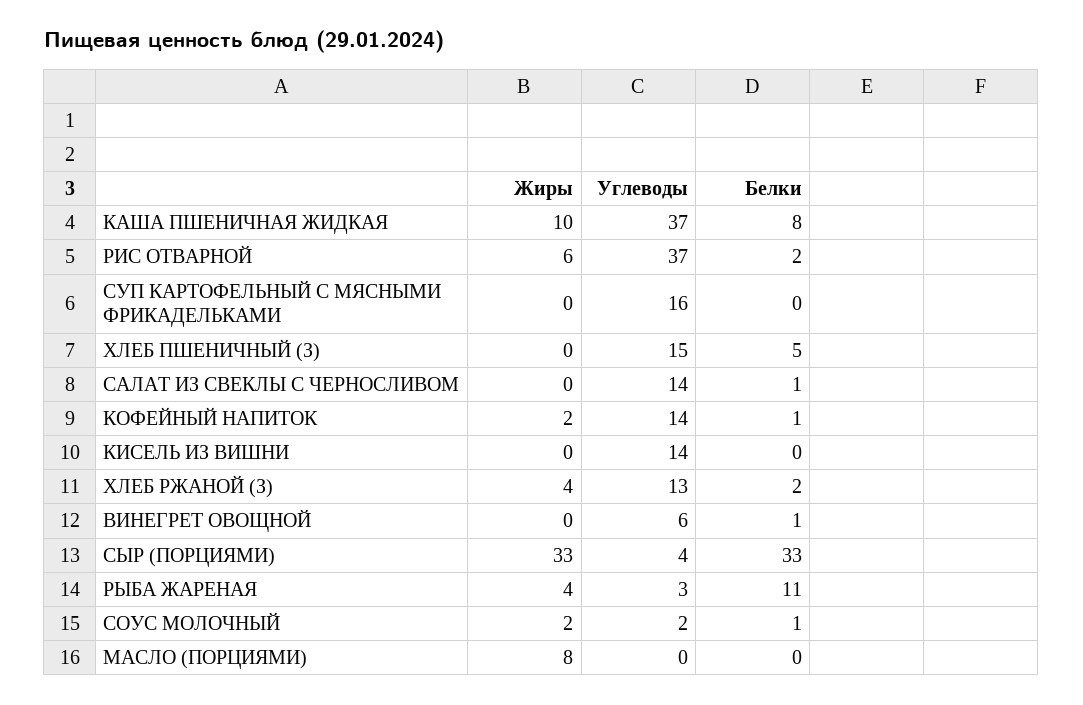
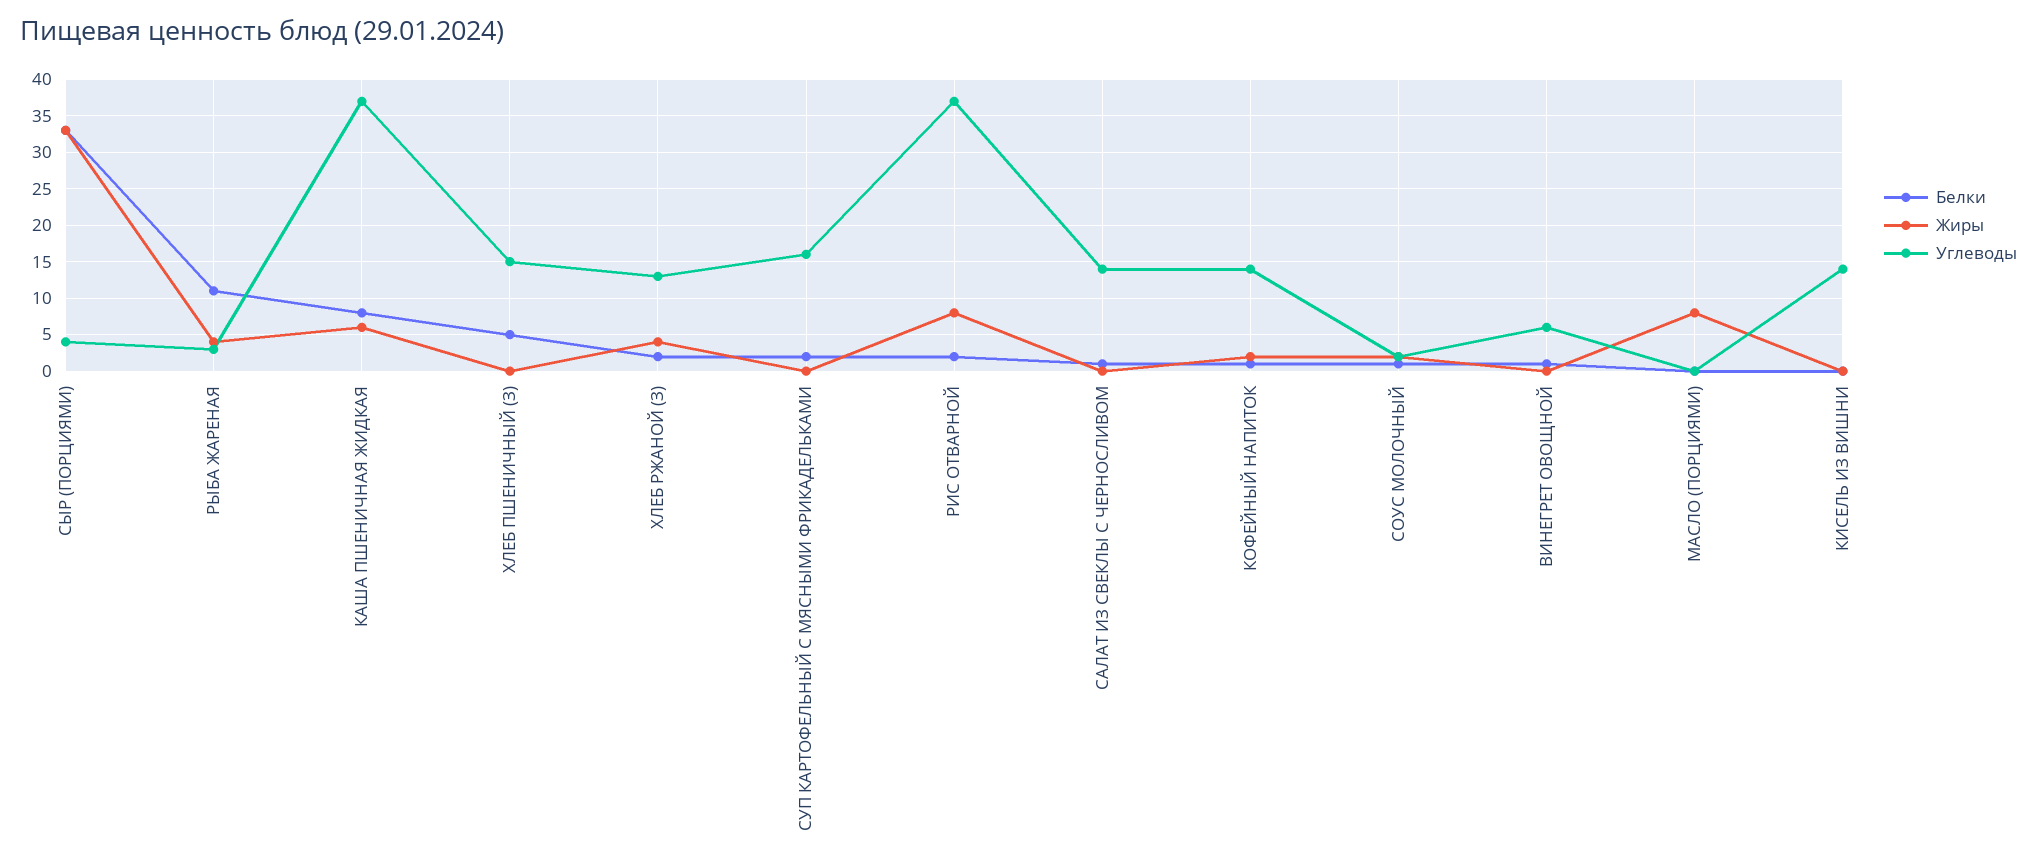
Жиры, КАША ПШЕНИЧНАЯ ЖИДКАЯ: 10 -> 6
Жиры, РИС ОТВАРНОЙ: 6 -> 8
Белки, СУП КАРТОФЕЛЬНЫЙ С МЯСНЫМИ ФРИКАДЕЛЬКАМИ: 0 -> 2

